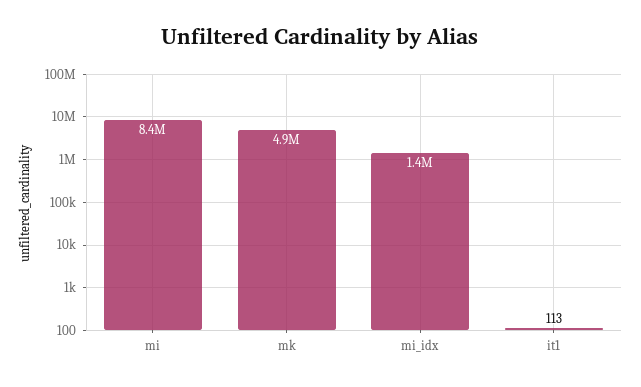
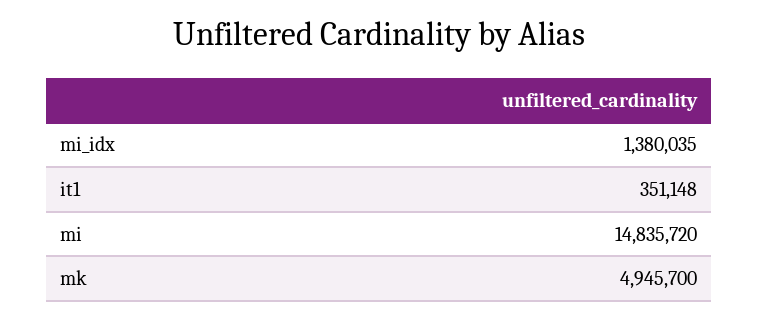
mi: 8400000 -> 14835720
it1: 113 -> 351148

